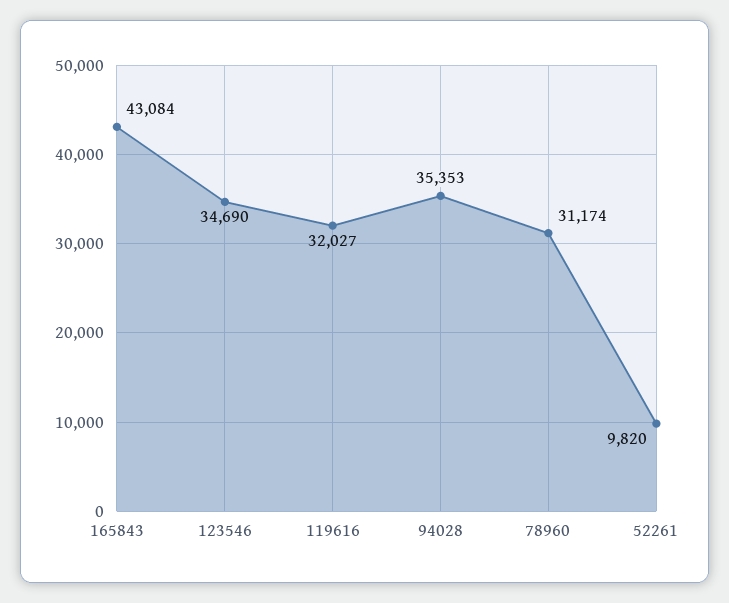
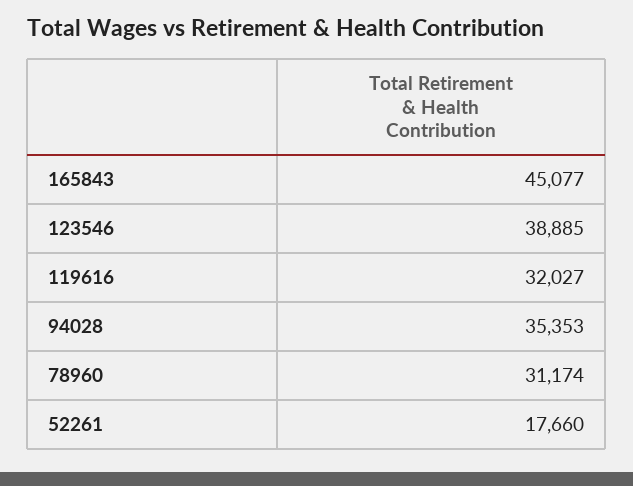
165843: 43084 -> 45077
123546: 34690 -> 38885
52261: 9820 -> 17660

